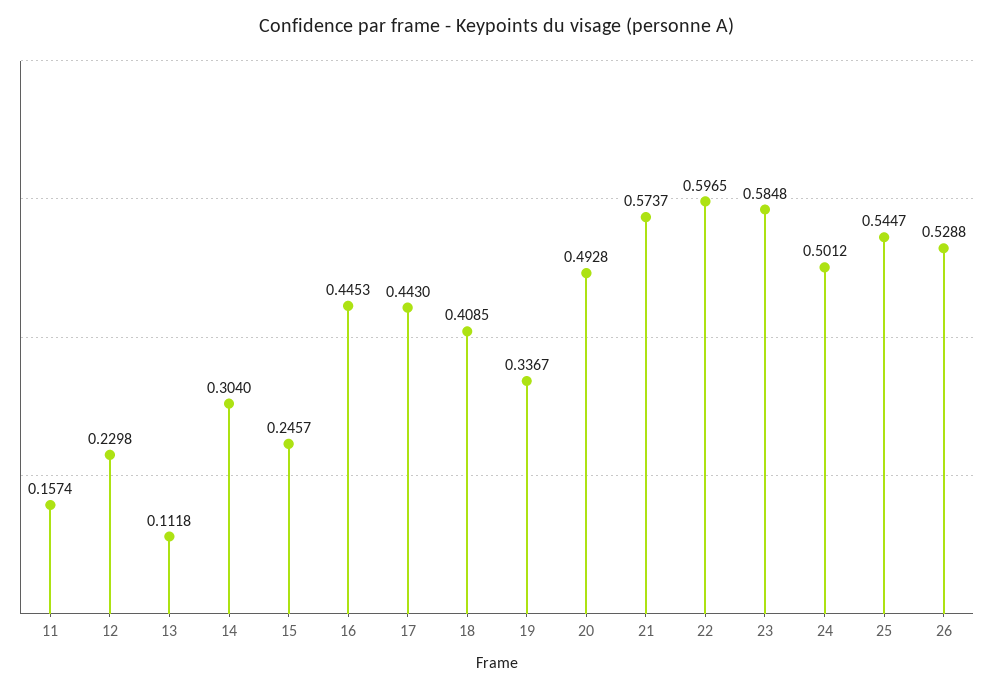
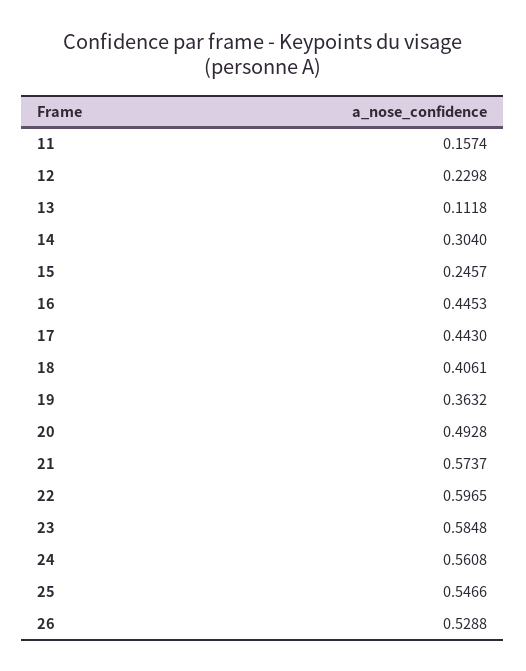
18: 0.4085 -> 0.4061
19: 0.3367 -> 0.3632
24: 0.5012 -> 0.5608
25: 0.5447 -> 0.5466

